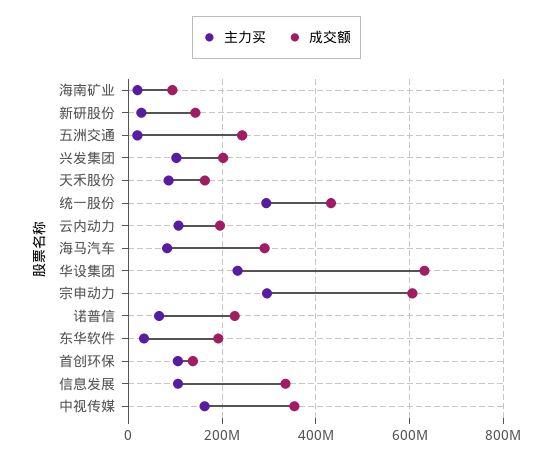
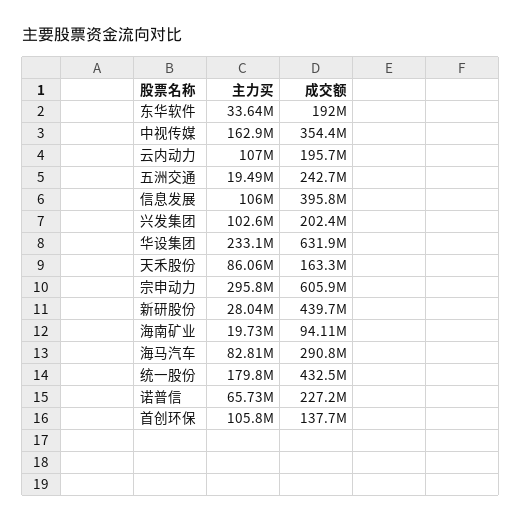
成交额, 新研股份: 140000000 -> 439700000
主力买, 统一股份: 300000000 -> 179800000
成交额, 信息发展: 340000000 -> 395800000

